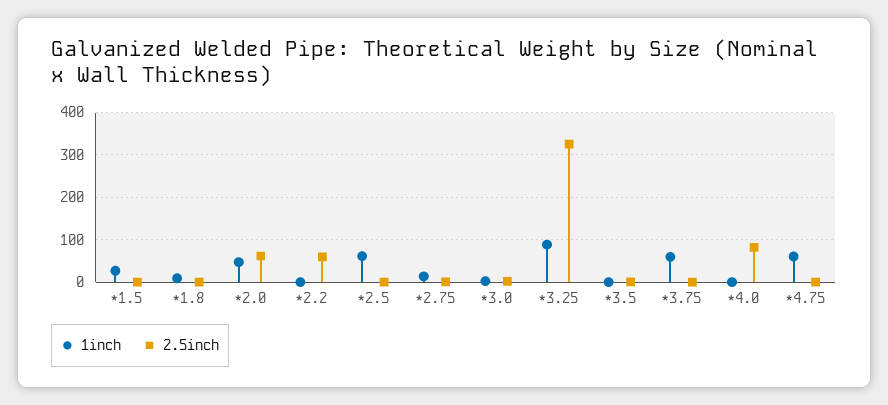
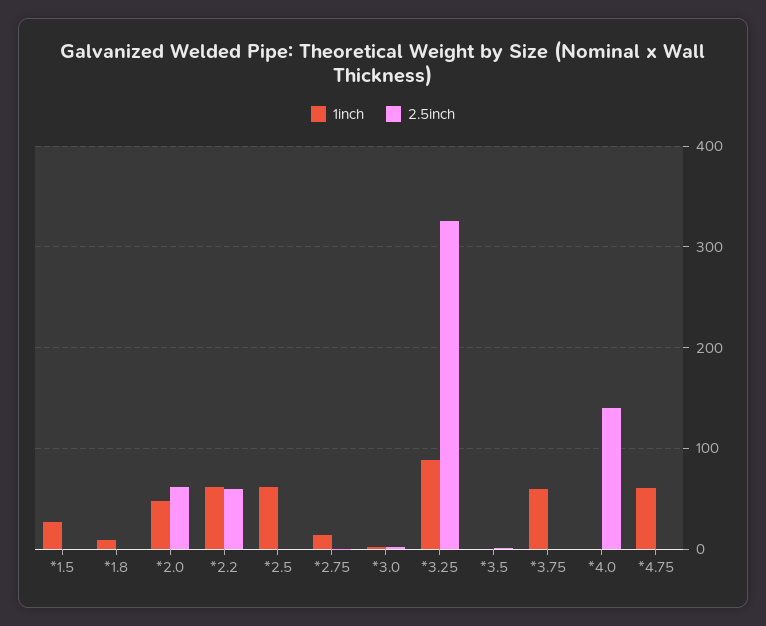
1inch, *2.2: 0 -> 60
2.5inch, *4.0: 80 -> 140

